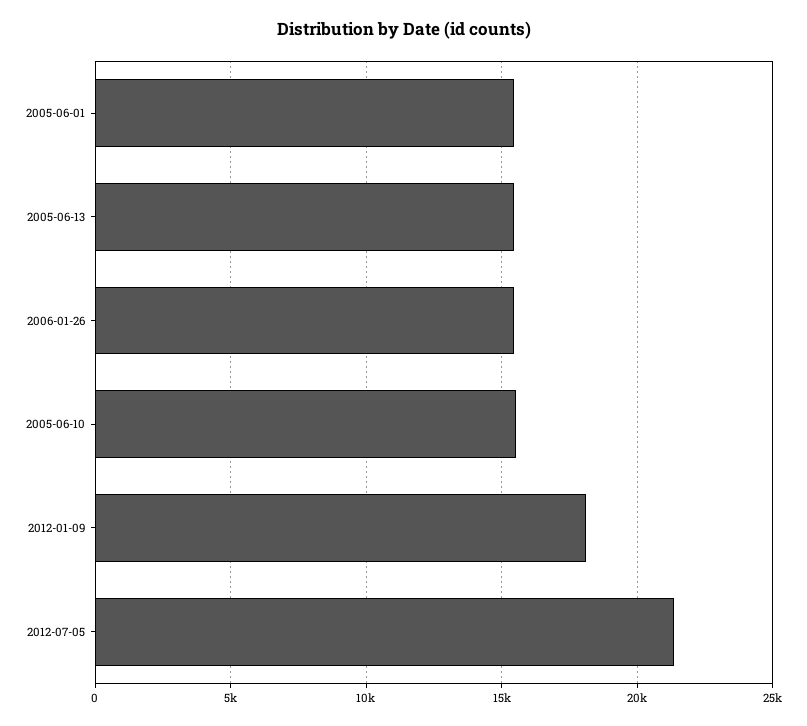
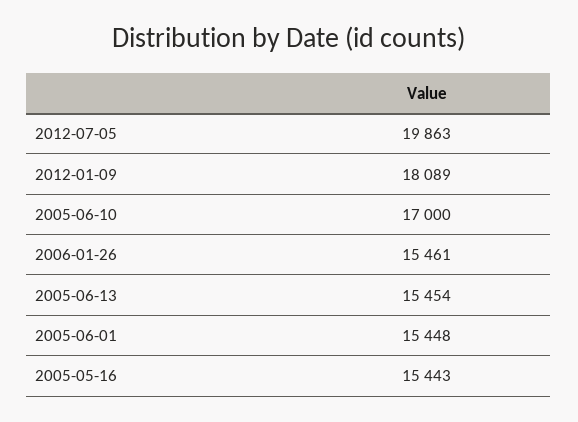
2005-06-10: 15500 -> 17000
2012-07-05: 21500 -> 19863
2005-05-16: none -> 15443

